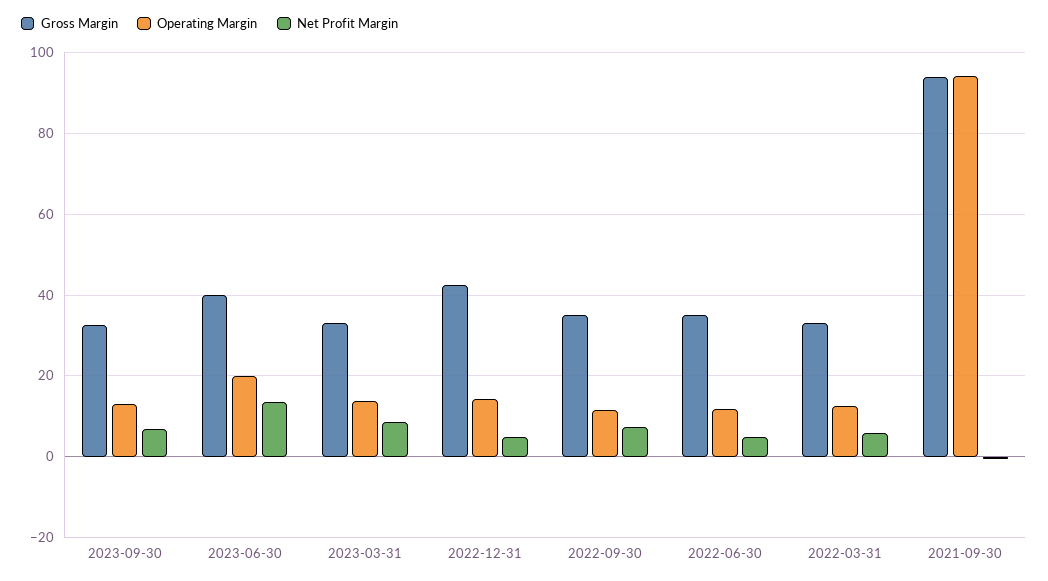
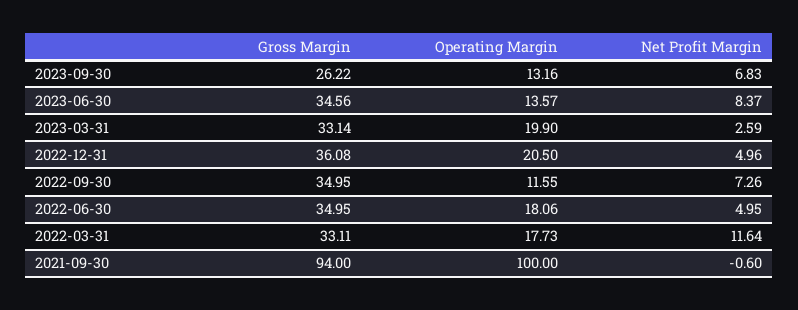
Gross Margin, 2023-09-30: 32 -> 26.22
Gross Margin, 2023-06-30: 40 -> 34.56
Operating Margin, 2023-06-30: 20 -> 13.57
Net Profit Margin, 2023-06-30: 14 -> 8.37
Operating Margin, 2023-03-31: 14 -> 19.9
Net Profit Margin, 2023-03-31: 8 -> 2.59
Gross Margin, 2022-12-31: 42 -> 36.08
Operating Margin, 2022-12-31: 14 -> 20.5
Operating Margin, 2022-06-30: 12 -> 18.06
Operating Margin, 2022-03-31: 12 -> 17.73
Net Profit Margin, 2022-03-31: 6 -> 11.64
Operating Margin, 2021-09-30: 94 -> 100

